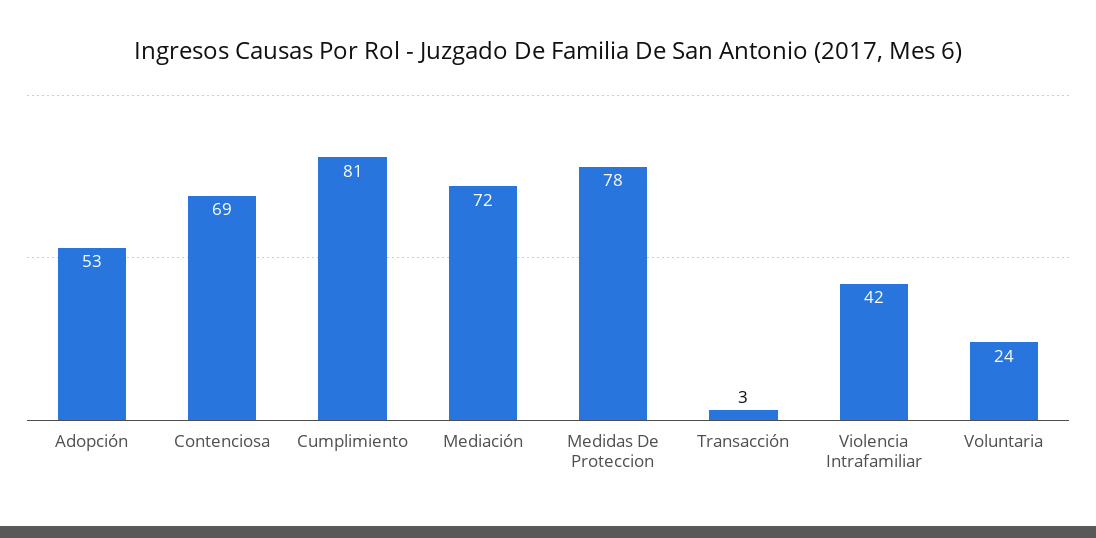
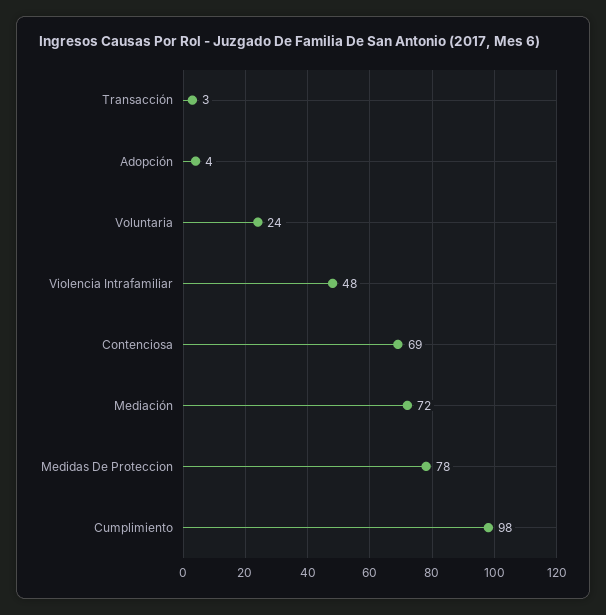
Adopción: 53 -> 4
Cumplimiento: 81 -> 98
Violencia Intrafamiliar: 42 -> 48

